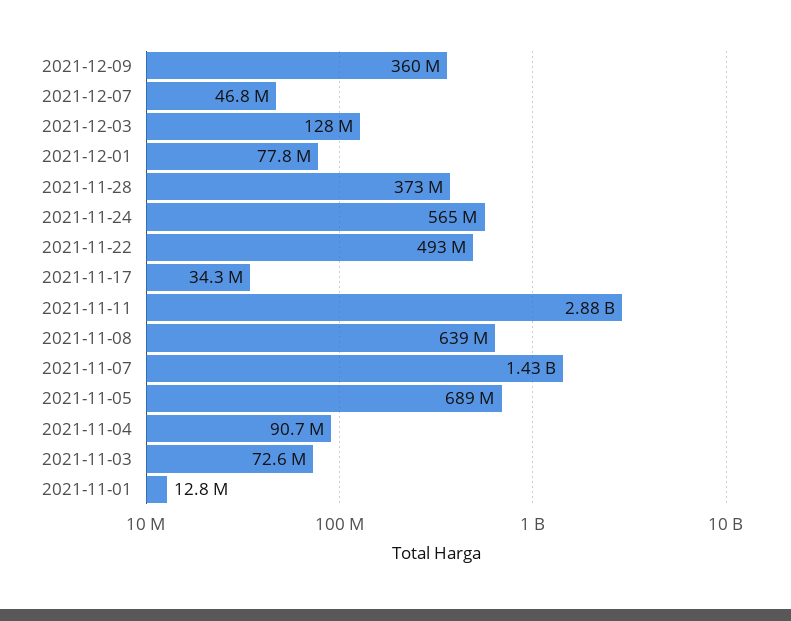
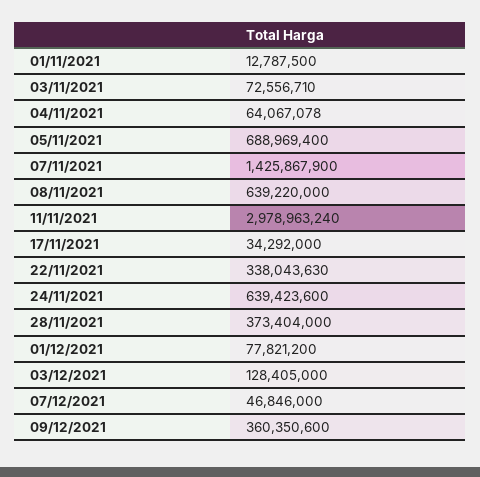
2021-11-24: 565000000 -> 639423600
2021-11-22: 493000000 -> 338043630
2021-11-11: 2880000000 -> 2978963240
2021-11-04: 90700000 -> 64067078

